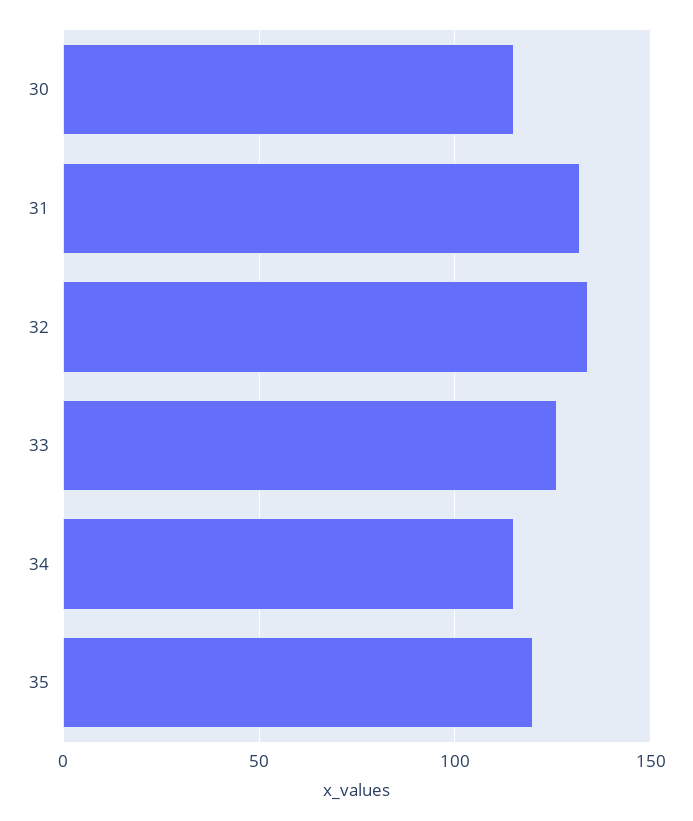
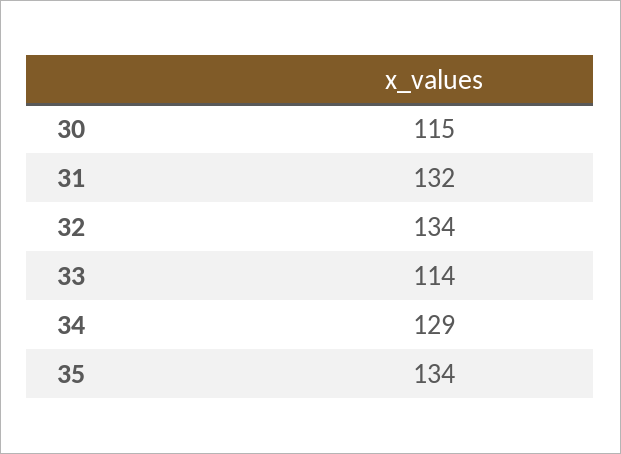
33: 125 -> 114
34: 115 -> 129
35: 120 -> 134

